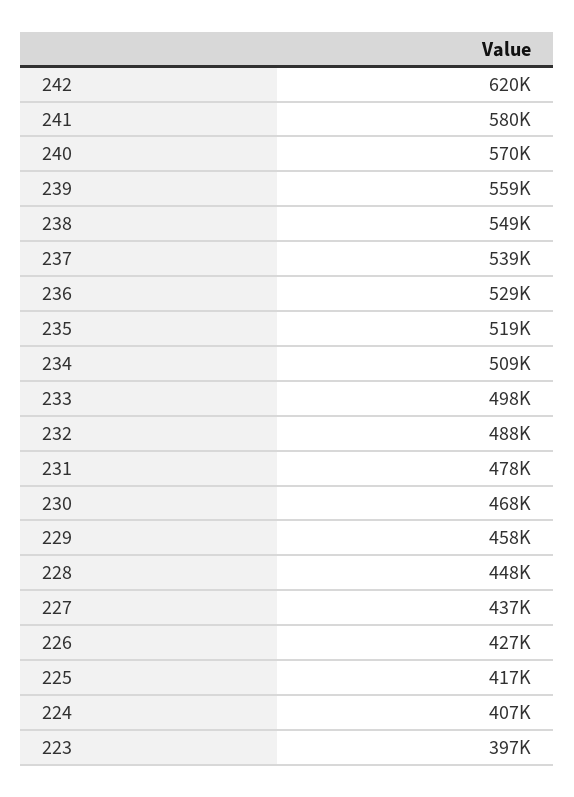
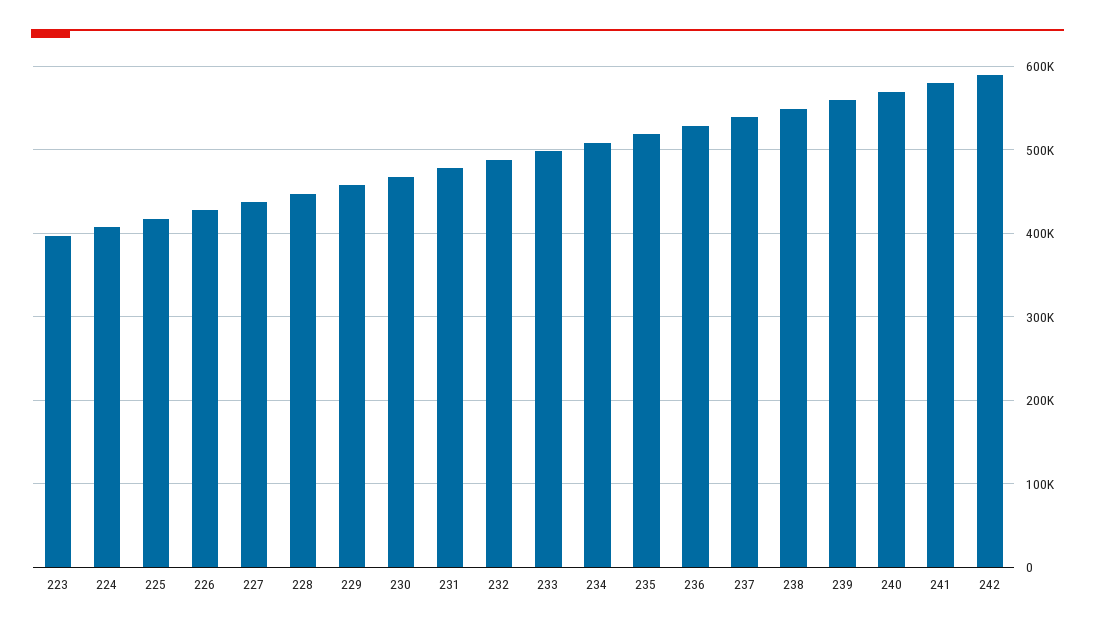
242: 620000 -> 590000

